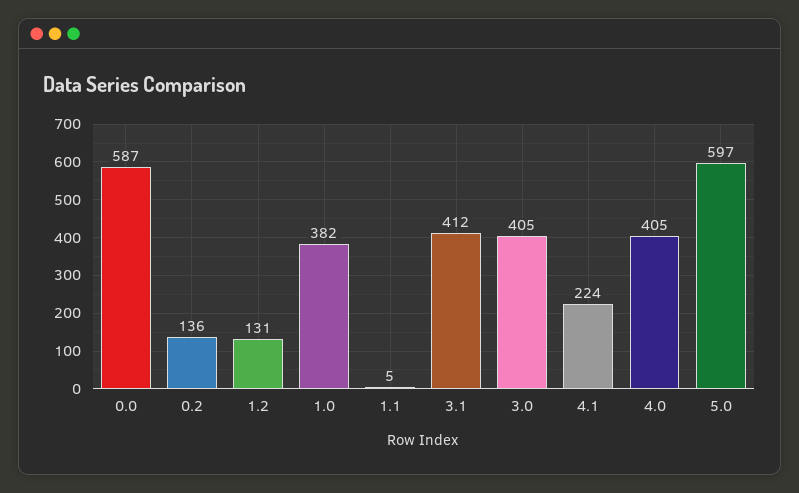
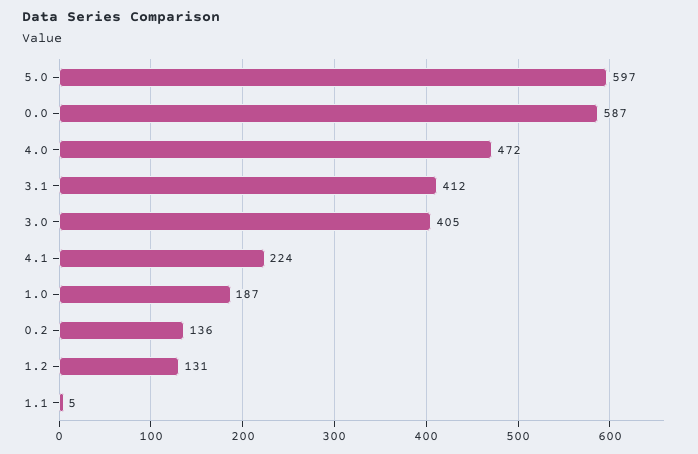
1.0: 382 -> 187
4.0: 405 -> 472

